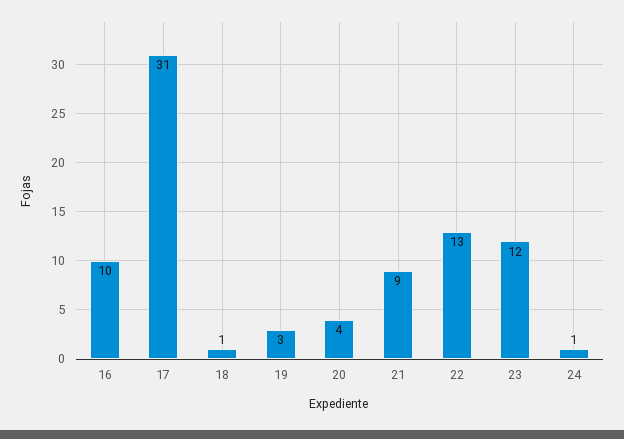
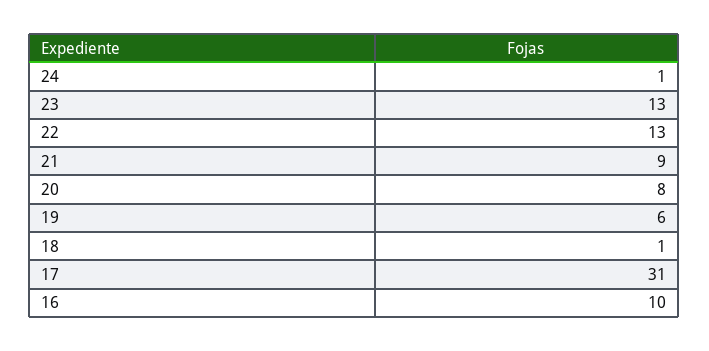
19: 3 -> 6
20: 4 -> 8
23: 12 -> 13

